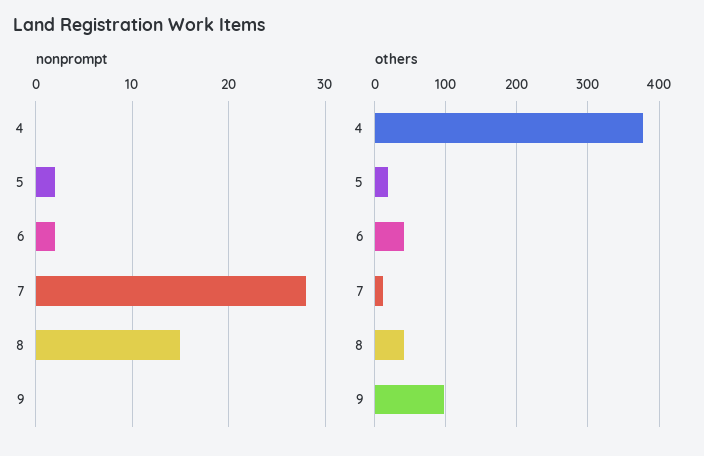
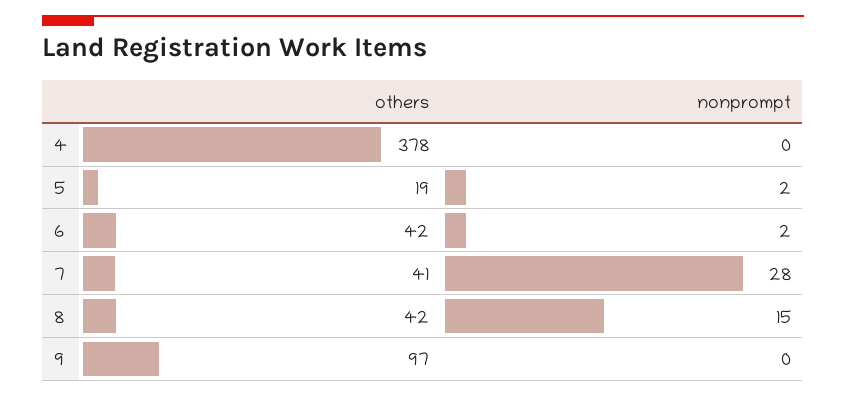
others, 7: 10 -> 41

